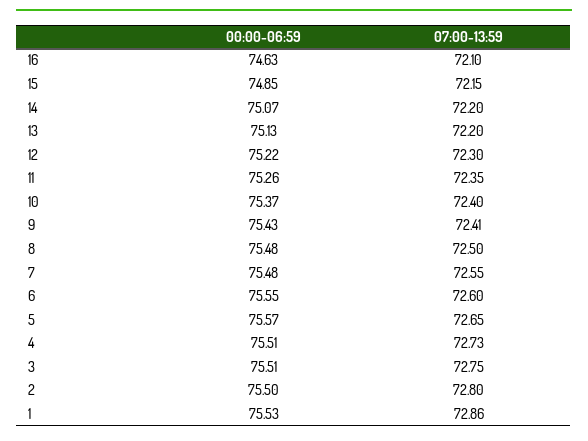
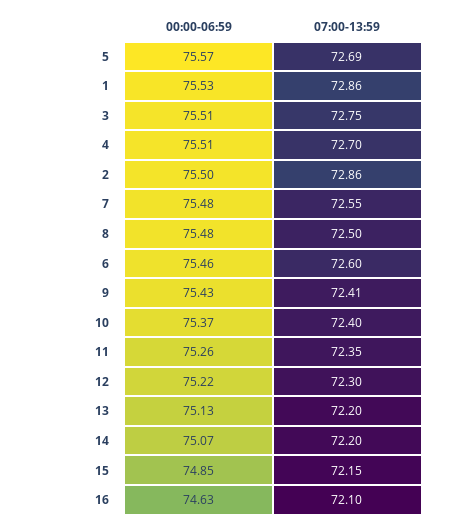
00:00-06:59, 6: 75.55 -> 75.46
07:00-13:59, 5: 72.65 -> 72.69
07:00-13:59, 4: 72.73 -> 72.7
07:00-13:59, 2: 72.8 -> 72.86

